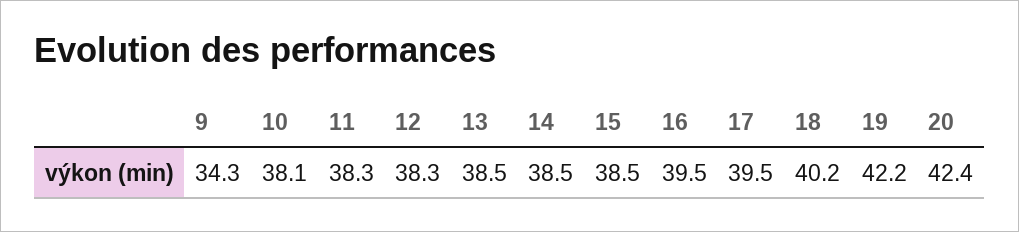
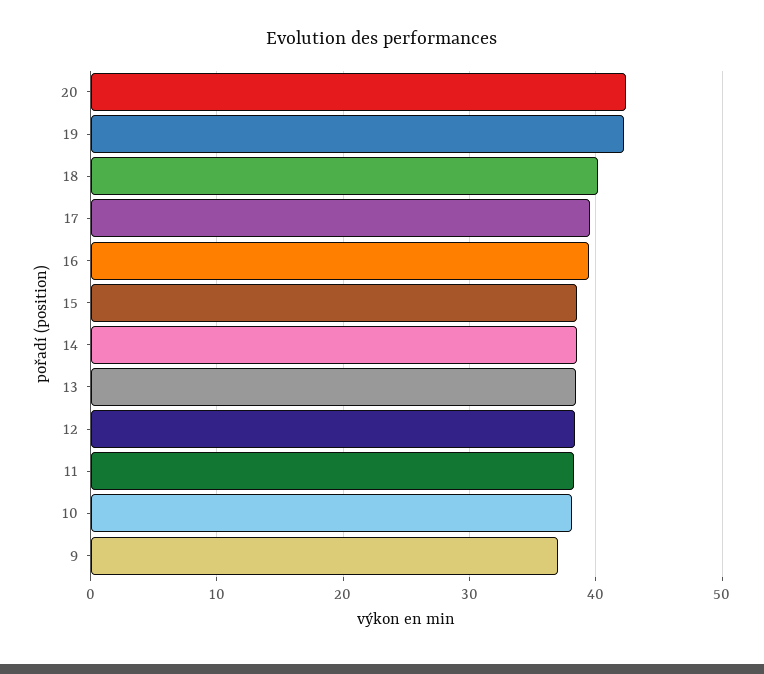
9: 34.3 -> 37

